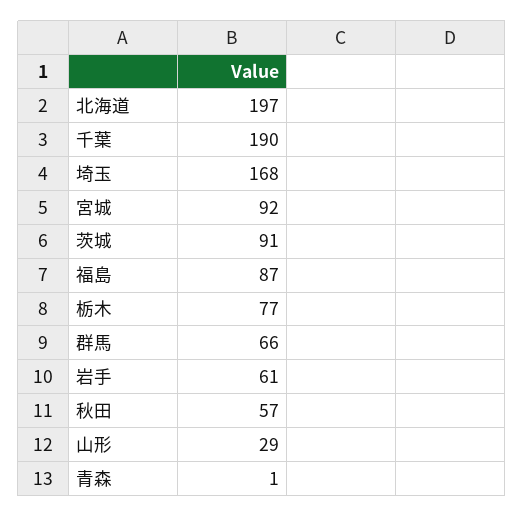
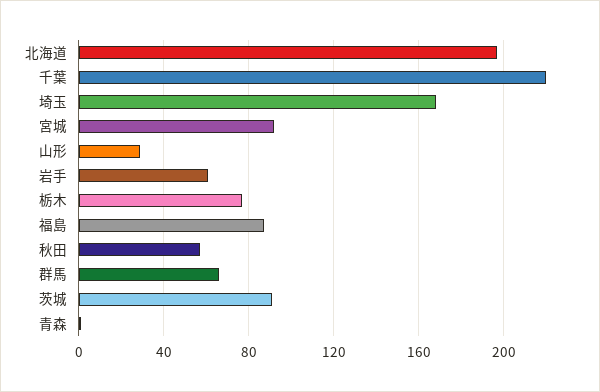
千葉: 190 -> 220

